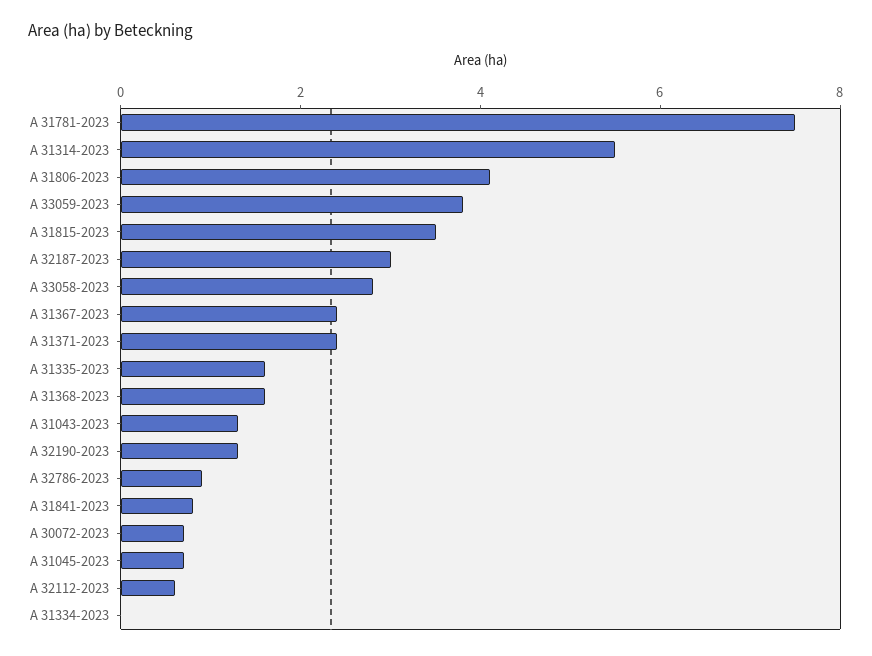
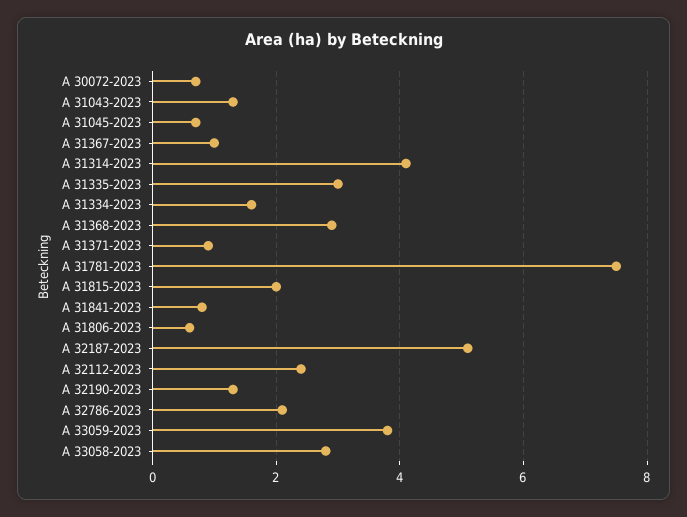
A 31314-2023: 5.5 -> 4
A 31806-2023: 4 -> 0.5
A 31815-2023: 3.5 -> 2
A 32187-2023: 3 -> 5
A 31367-2023: 2.5 -> 1
A 31371-2023: 2.5 -> 1
A 31335-2023: 1.5 -> 3
A 31368-2023: 1.5 -> 3
A 32786-2023: 1 -> 2
A 32112-2023: 0.5 -> 2.5
A 31334-2023: 0 -> 1.5

